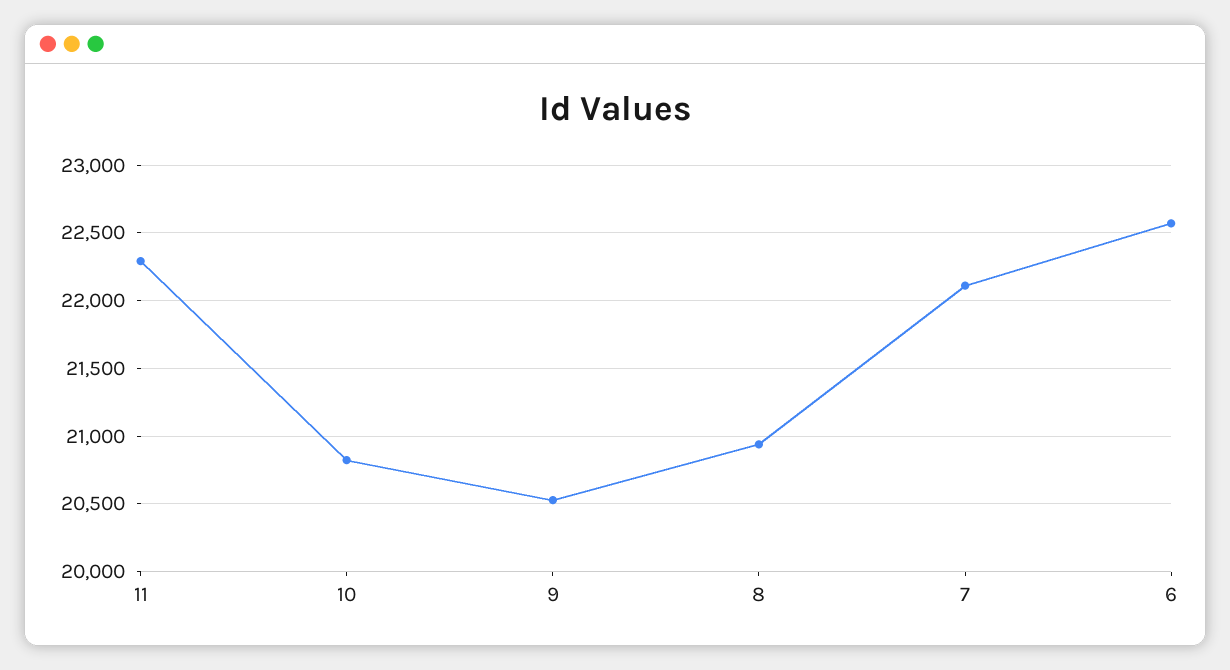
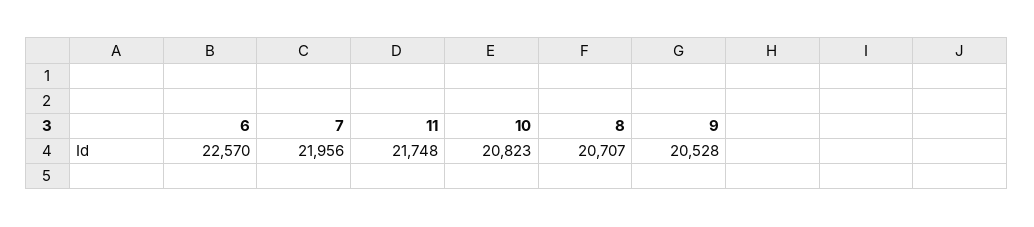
11: 22300 -> 21748
8: 20950 -> 20707
7: 22100 -> 21956

